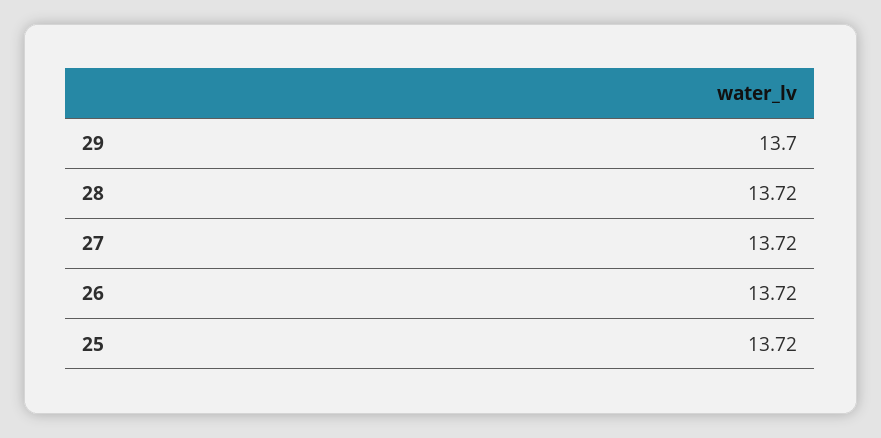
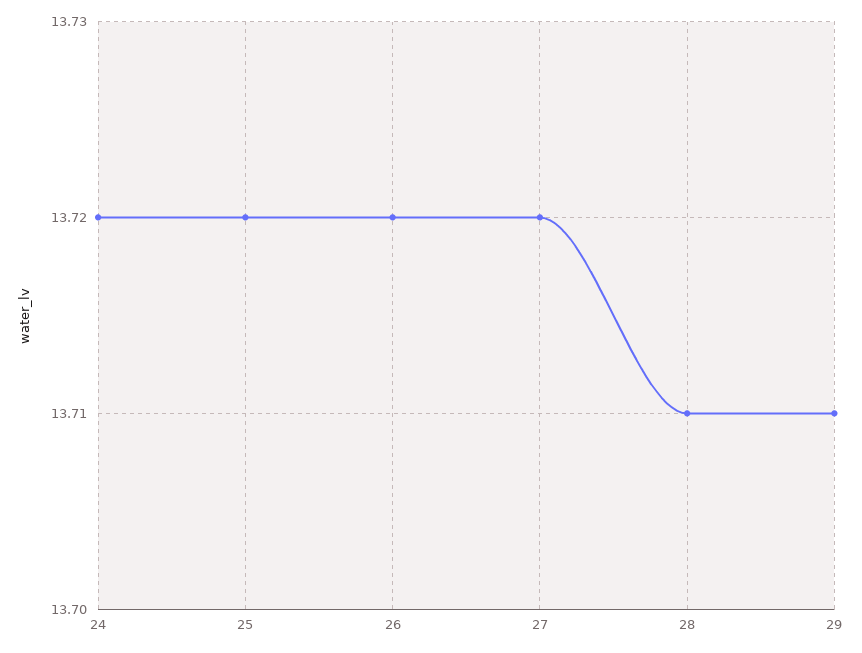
29: 13.7 -> 13.71
28: 13.72 -> 13.71
24: none -> 13.72

